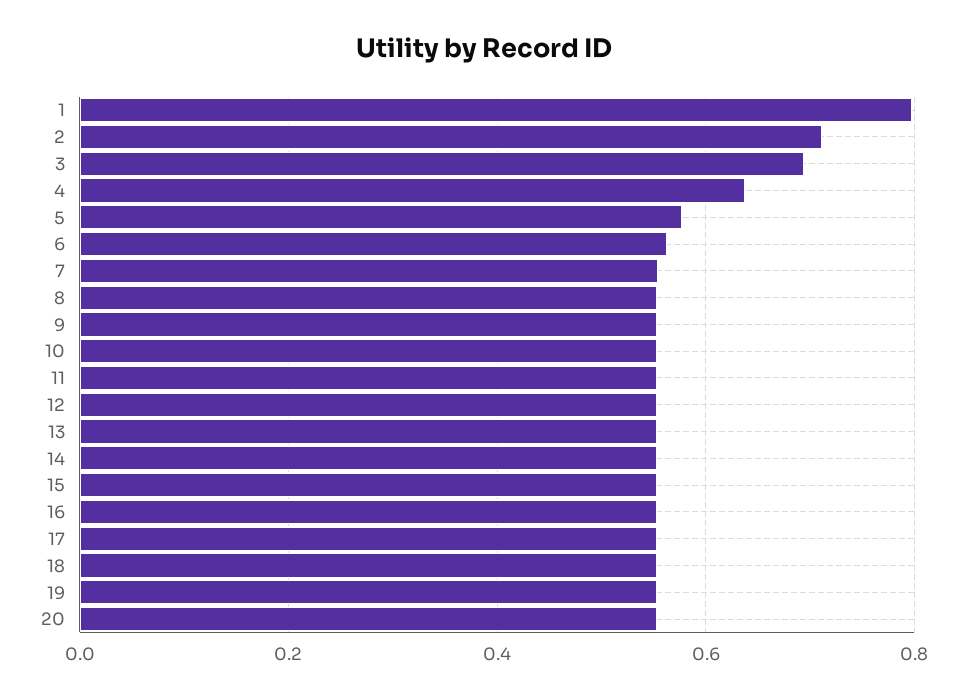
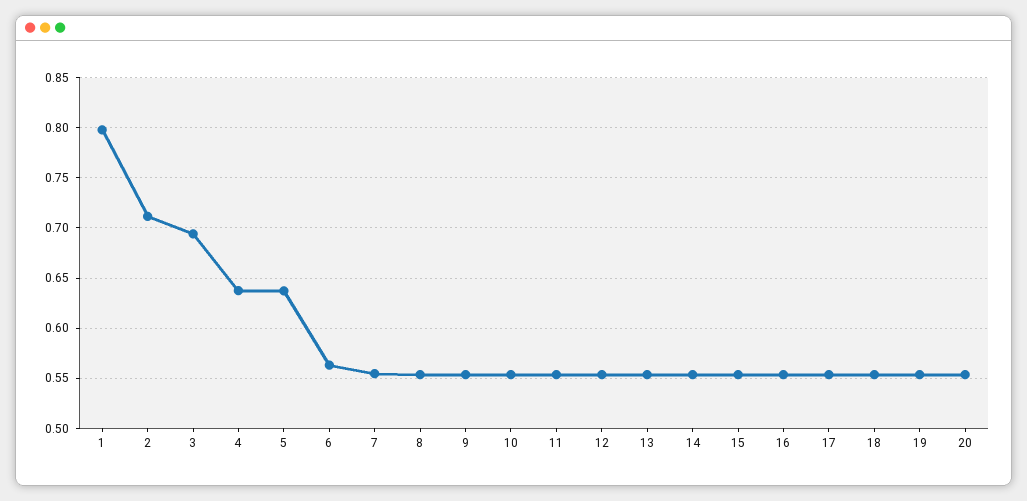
5: 0.58 -> 0.64

